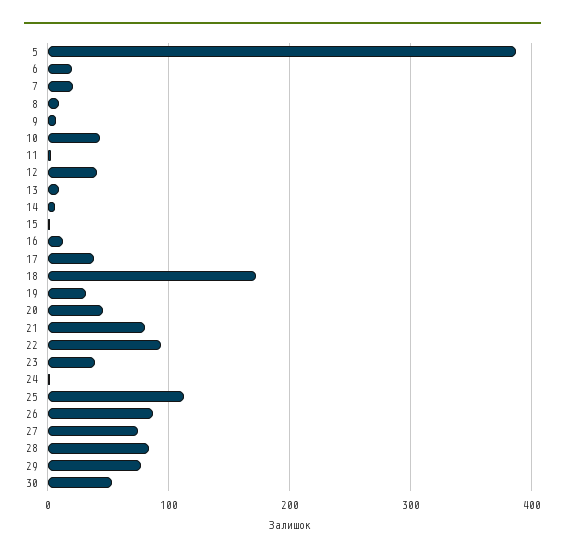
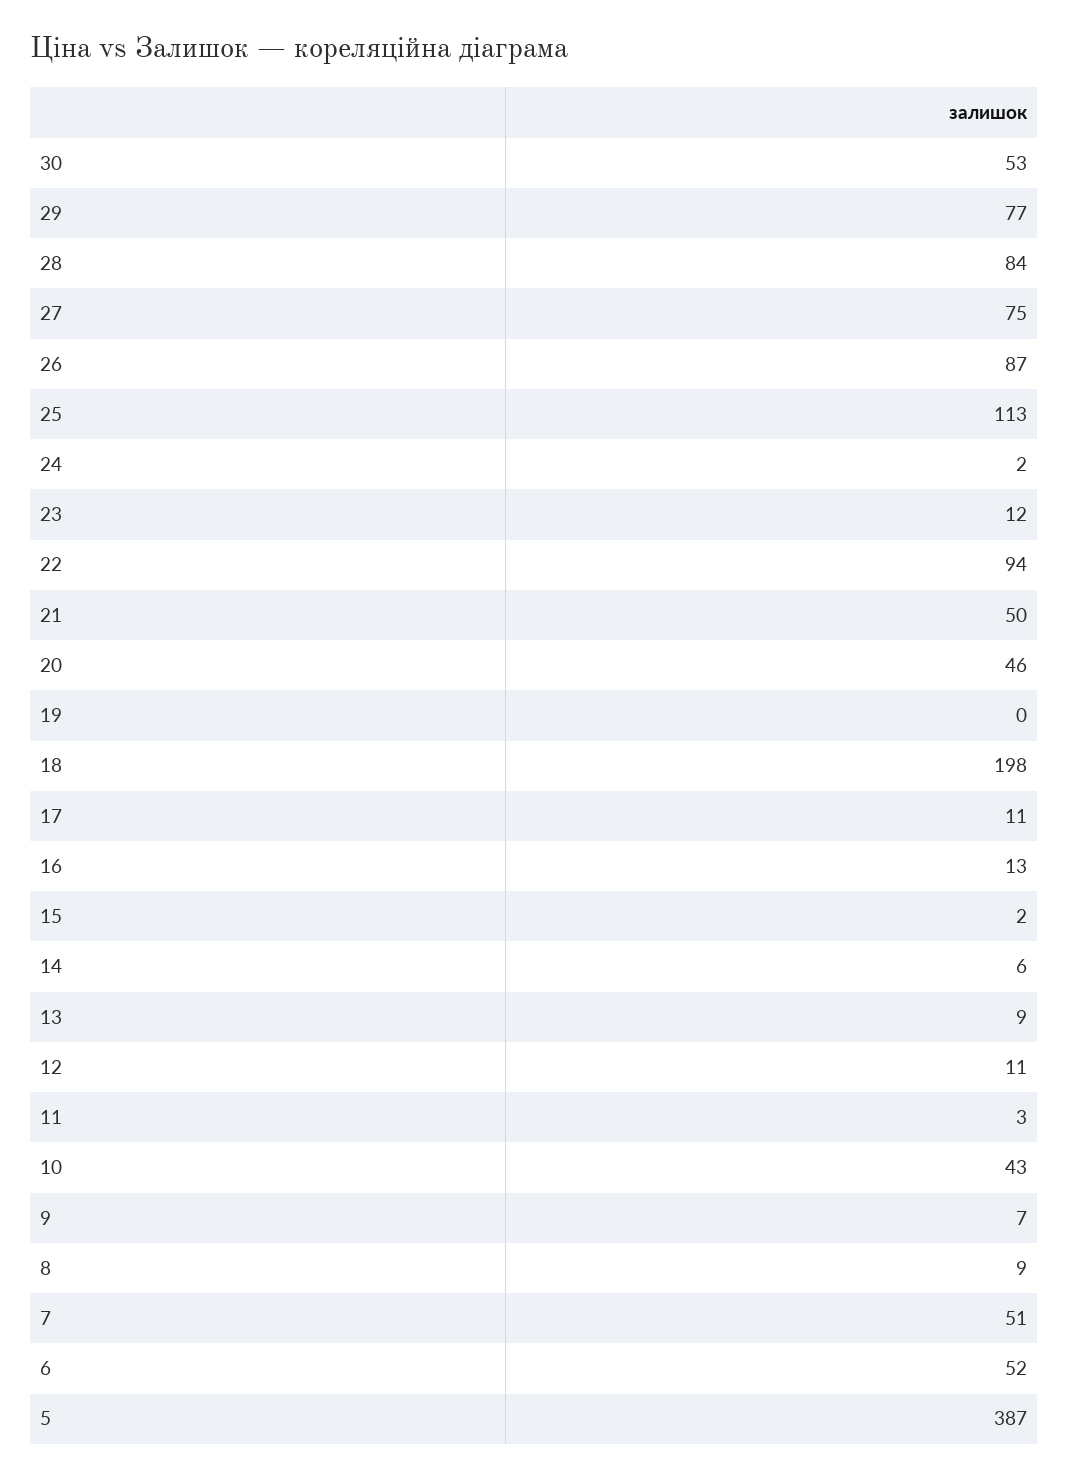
6: 20 -> 52
7: 20 -> 51
12: 40 -> 11
17: 40 -> 11
18: 170 -> 198
19: 30 -> 0
21: 80 -> 50
23: 40 -> 12

